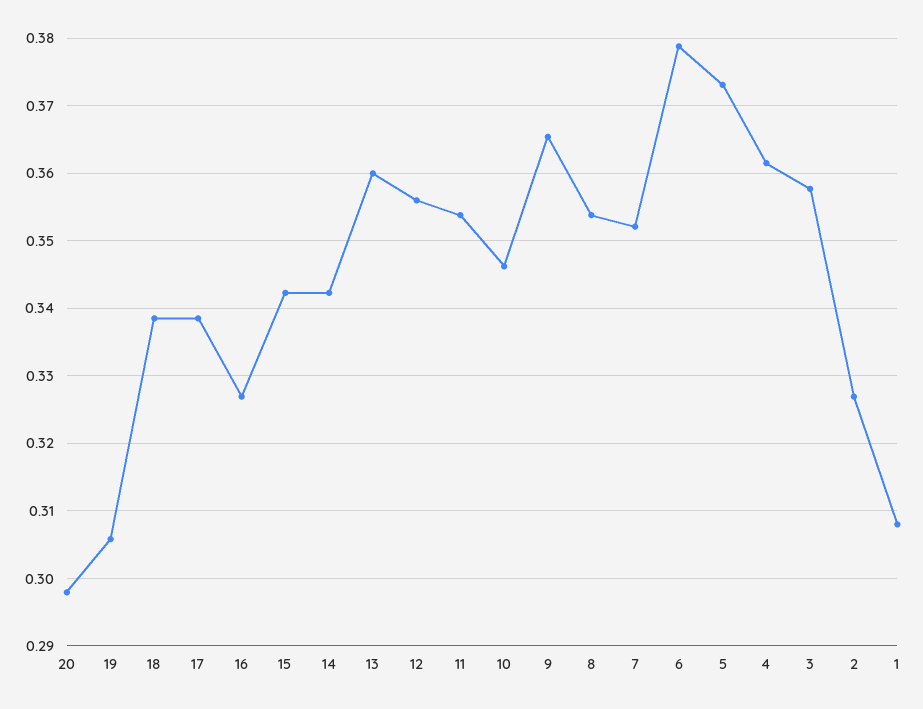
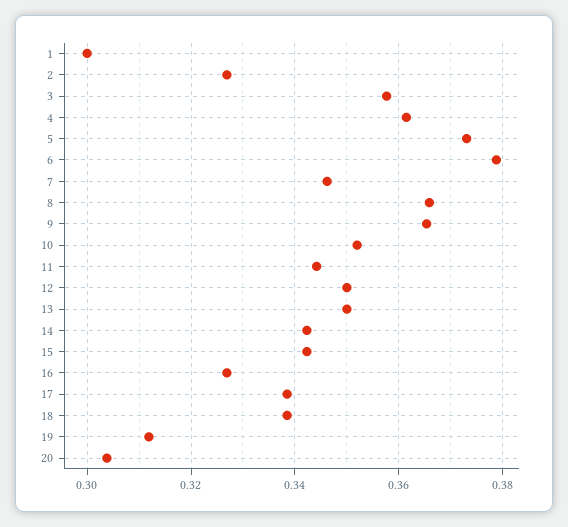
20: 0.298 -> 0.304
19: 0.306 -> 0.312
13: 0.36 -> 0.35
12: 0.356 -> 0.35
11: 0.354 -> 0.344
10: 0.346 -> 0.352
8: 0.354 -> 0.366
7: 0.352 -> 0.346
1: 0.308 -> 0.3

